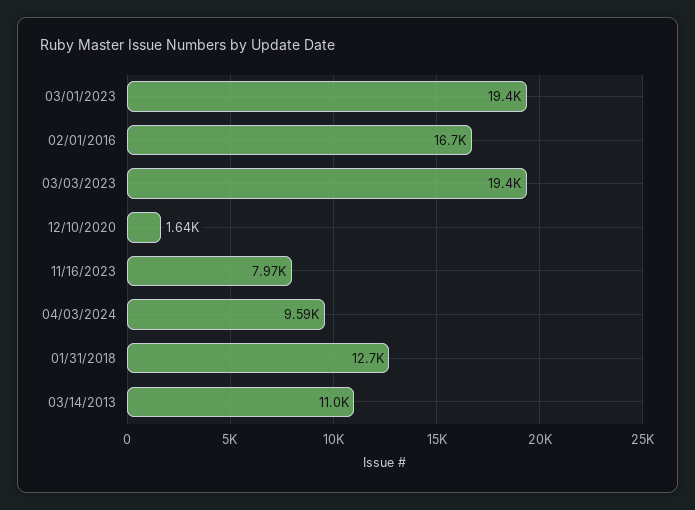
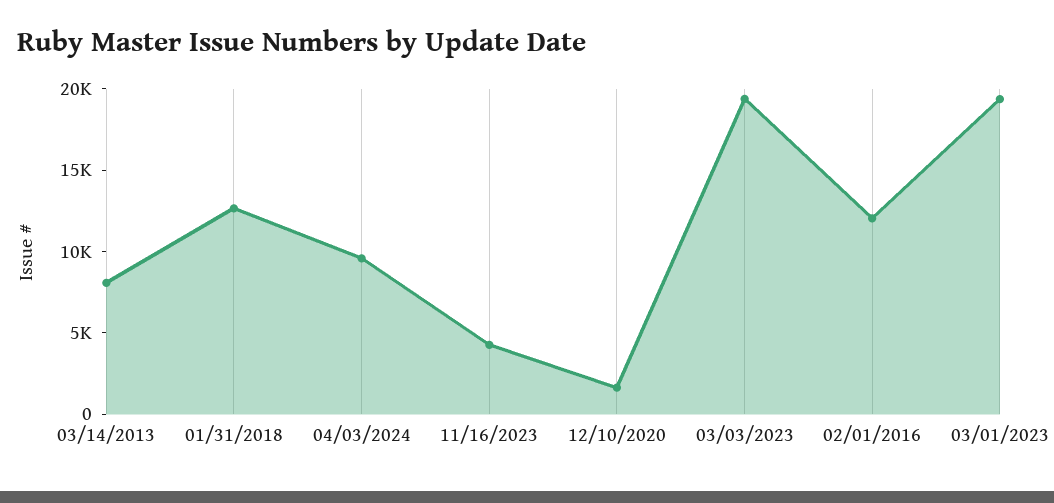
02/01/2016: 16700 -> 12000
11/16/2023: 7970 -> 4000
03/14/2013: 11000 -> 8000

